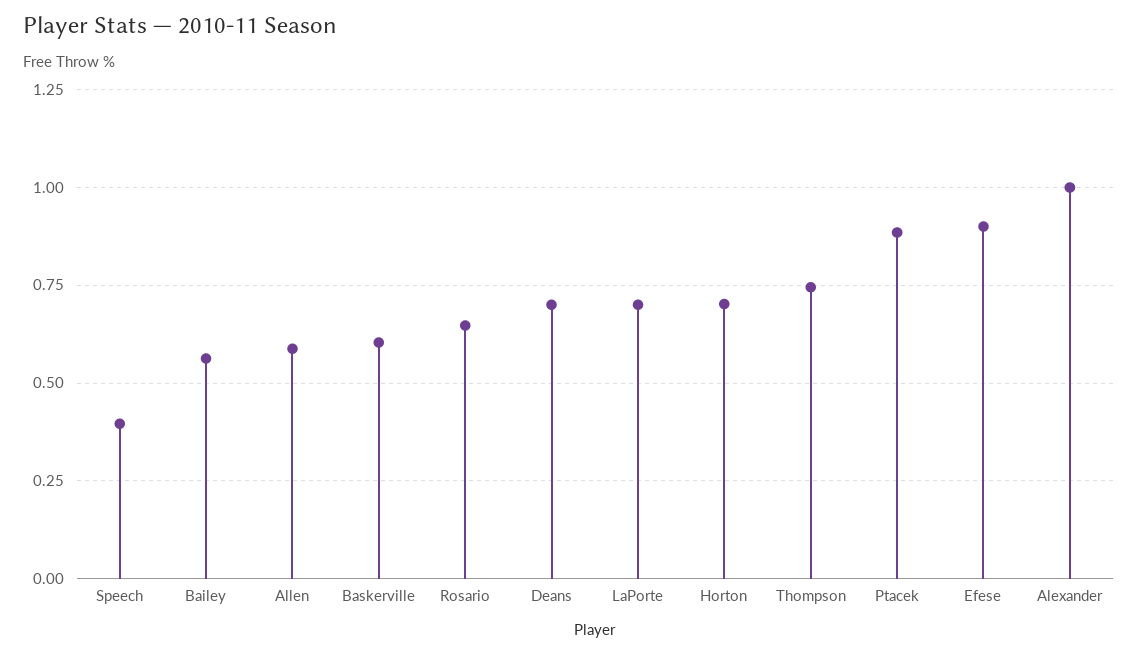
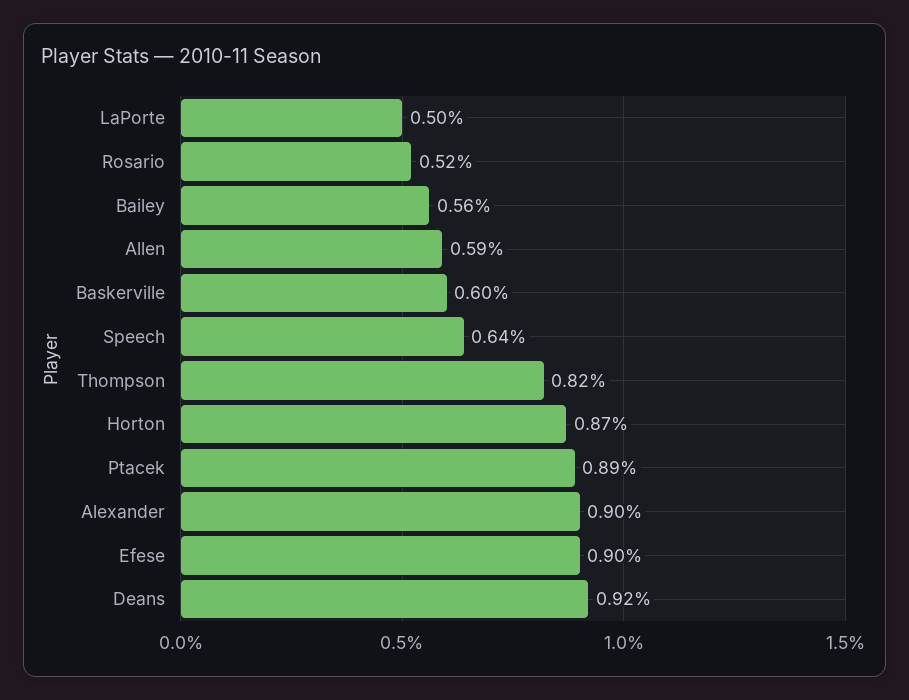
Speech: 0.4 -> 0.64
Rosario: 0.65 -> 0.52
Deans: 0.7 -> 0.92
LaPorte: 0.7 -> 0.5
Horton: 0.7 -> 0.87
Thompson: 0.75 -> 0.82
Alexander: 1 -> 0.9

